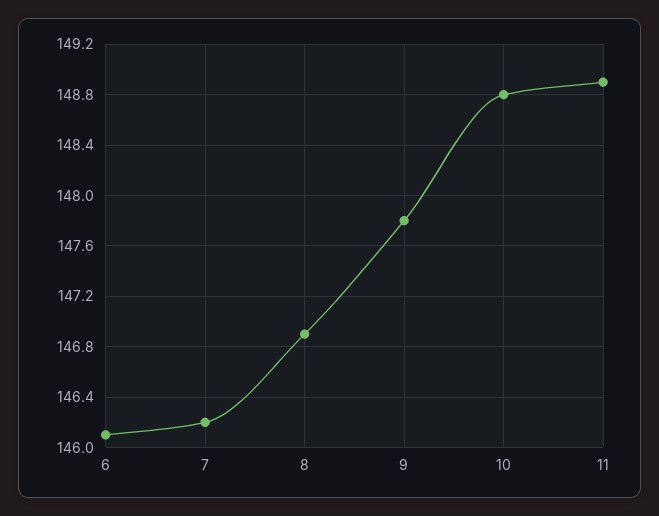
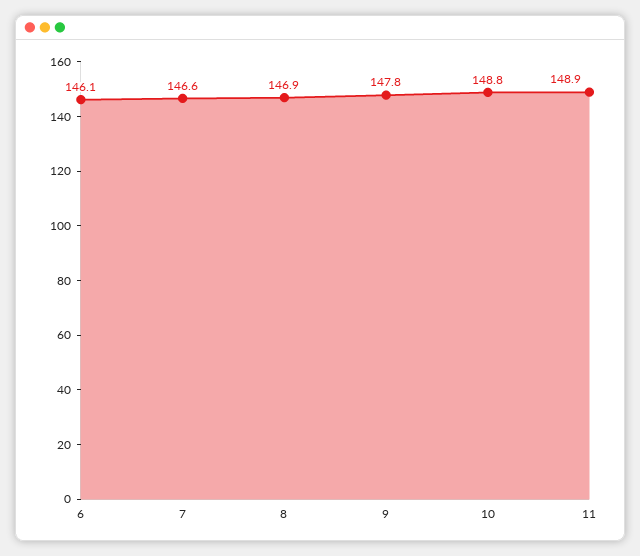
7: 146.2 -> 146.6

